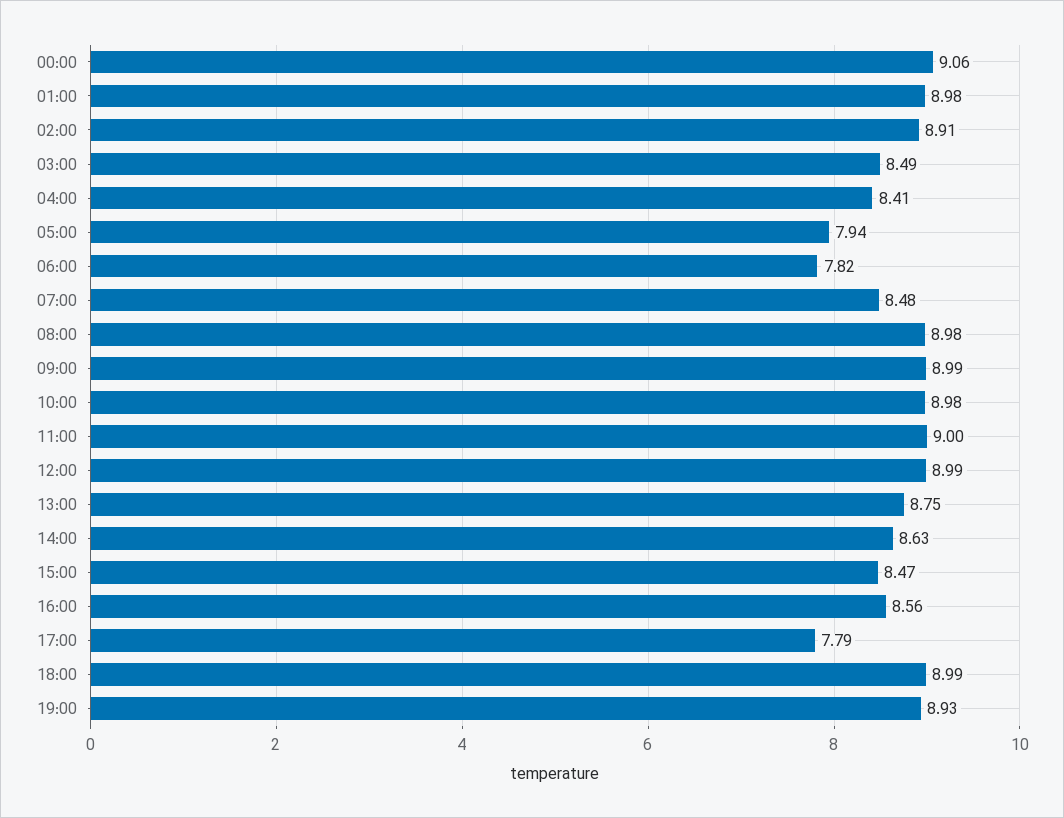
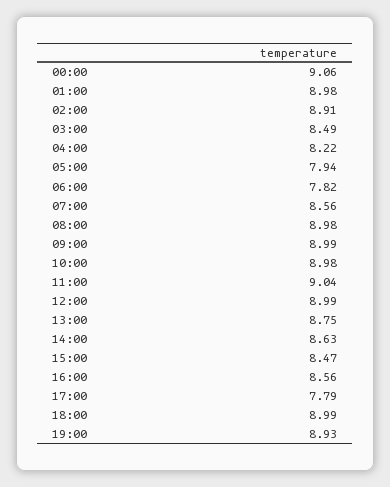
04:00: 8.41 -> 8.22
07:00: 8.48 -> 8.56
11:00: 9 -> 9.04

